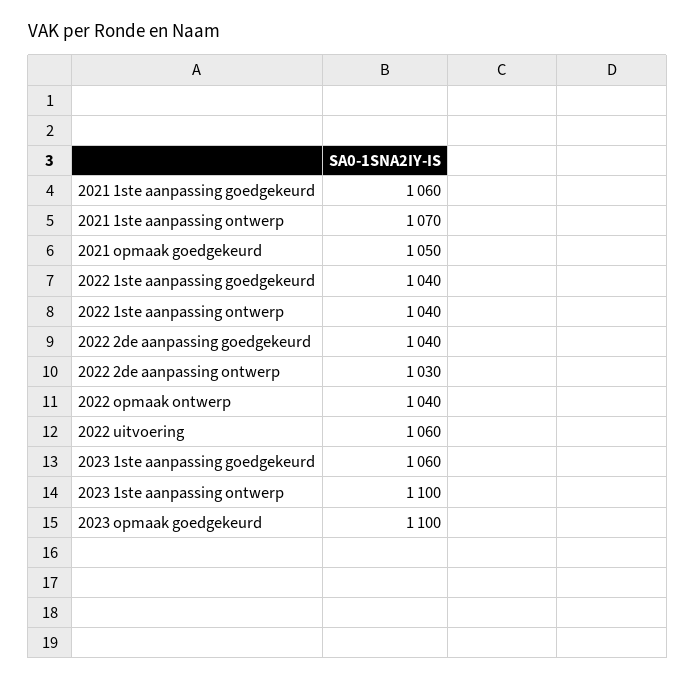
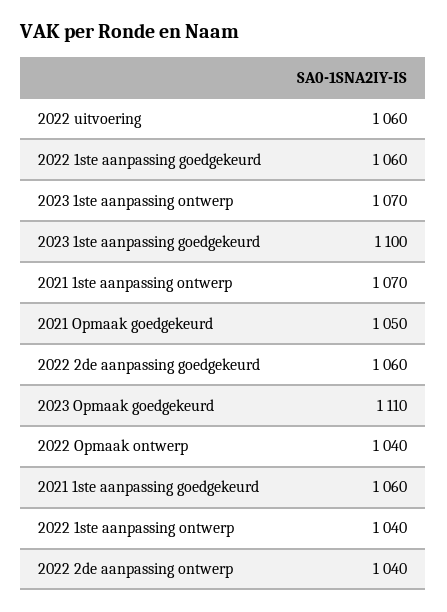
2022 1ste aanpassing goedgekeurd: 1040 -> 1060
2022 2de aanpassing goedgekeurd: 1040 -> 1060
2022 2de aanpassing ontwerp: 1030 -> 1040
2023 1ste aanpassing goedgekeurd: 1060 -> 1100
2023 1ste aanpassing ontwerp: 1100 -> 1070
2023 opmaak goedgekeurd: 1100 -> 1110

